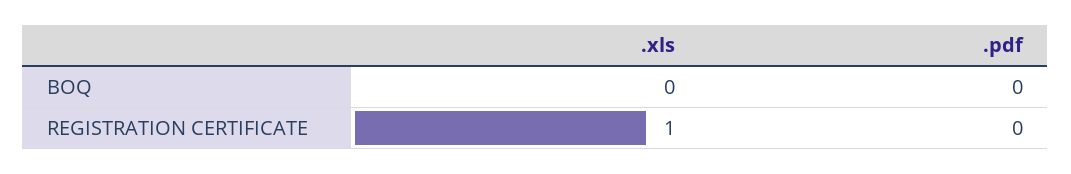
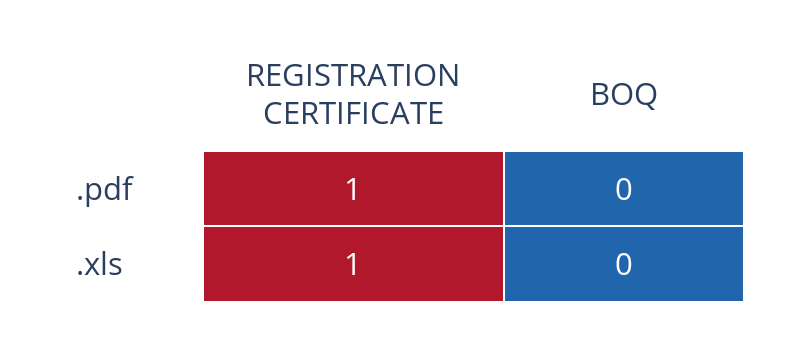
.pdf, REGISTRATION CERTIFICATE: 0 -> 1

